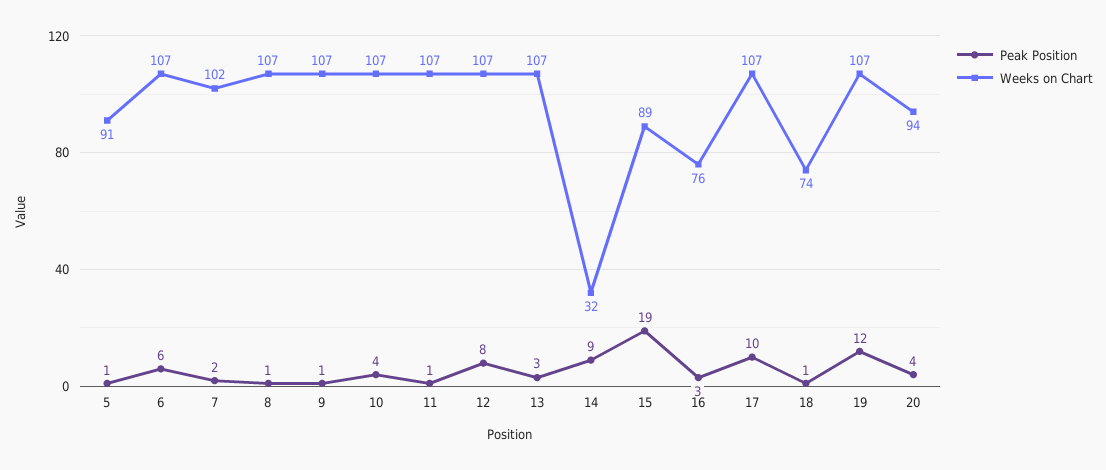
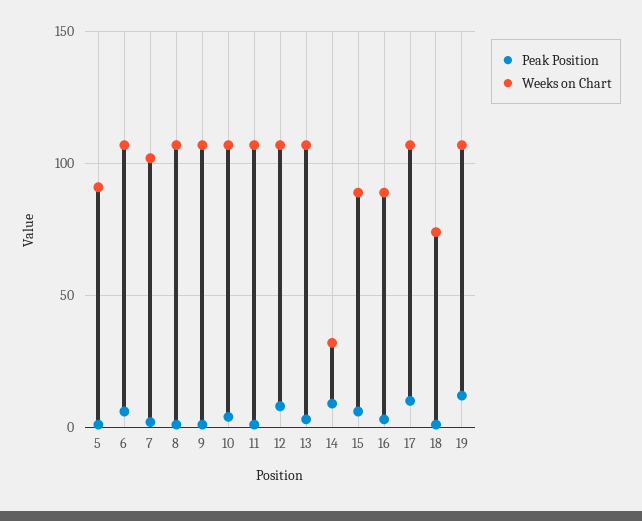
Peak Position, 15: 19 -> 5
Weeks on Chart, 16: 76 -> 90
Peak Position, 20: 4 -> none
Weeks on Chart, 20: 94 -> none

